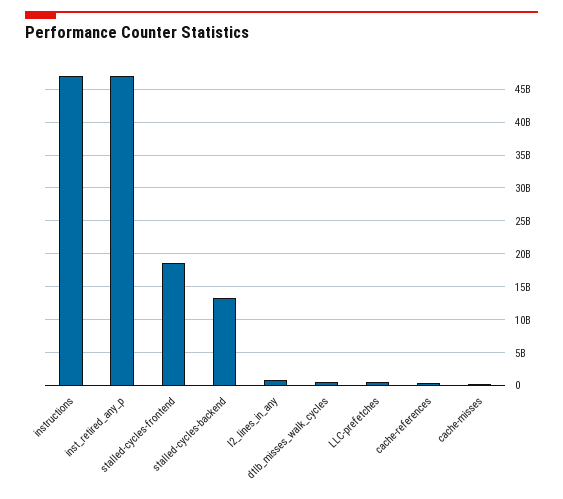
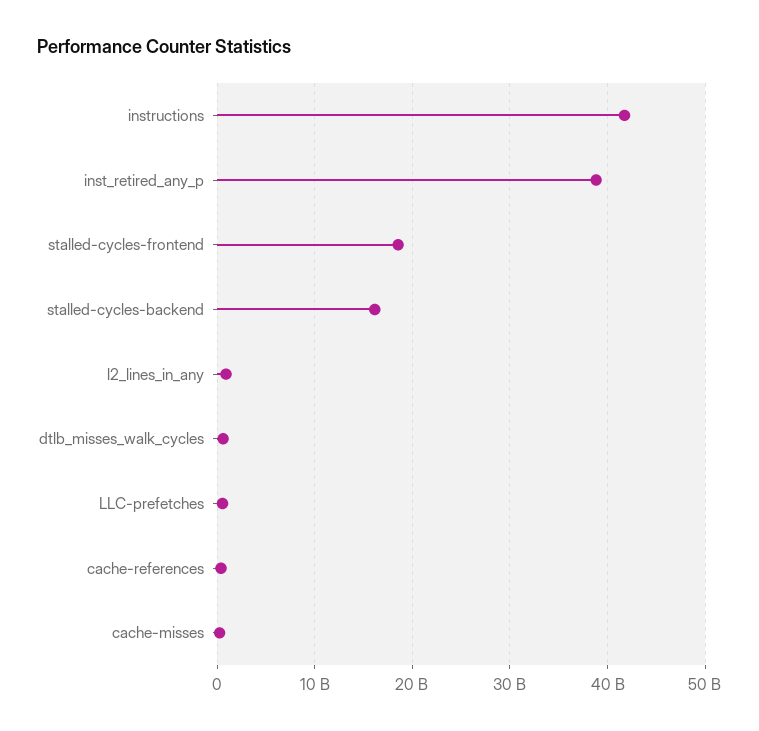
instructions: 47000000000 -> 42000000000
inst_retired_any_p: 47000000000 -> 39000000000
stalled-cycles-backend: 13000000000 -> 16000000000

